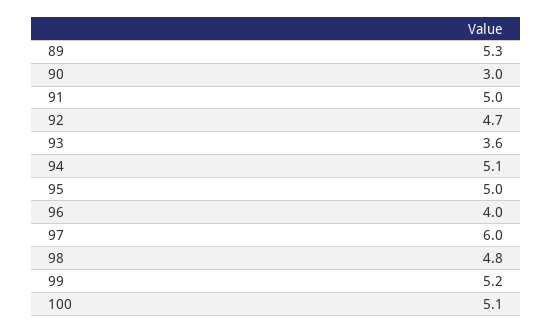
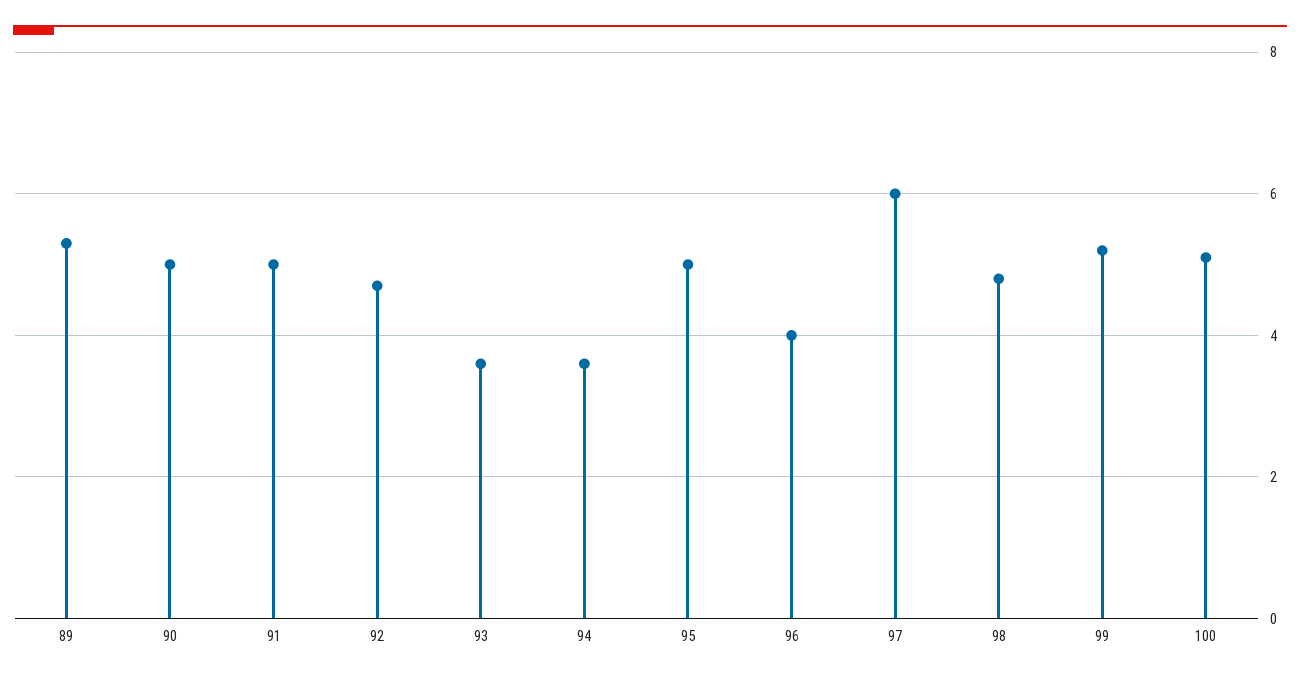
90: 3 -> 5
94: 5.1 -> 3.5

